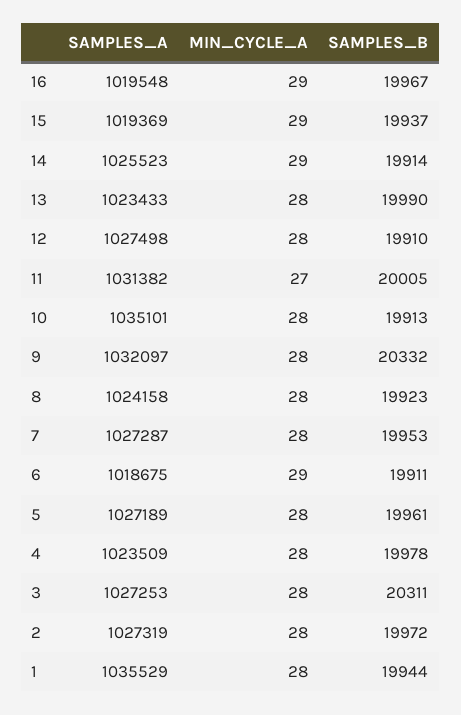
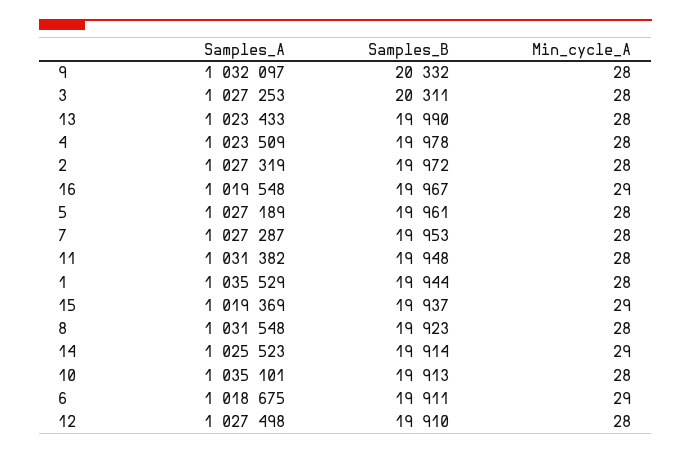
MIN_CYCLE_A, 11: 27 -> 28
SAMPLES_B, 11: 20005 -> 19948
SAMPLES_A, 8: 1024158 -> 1031548

